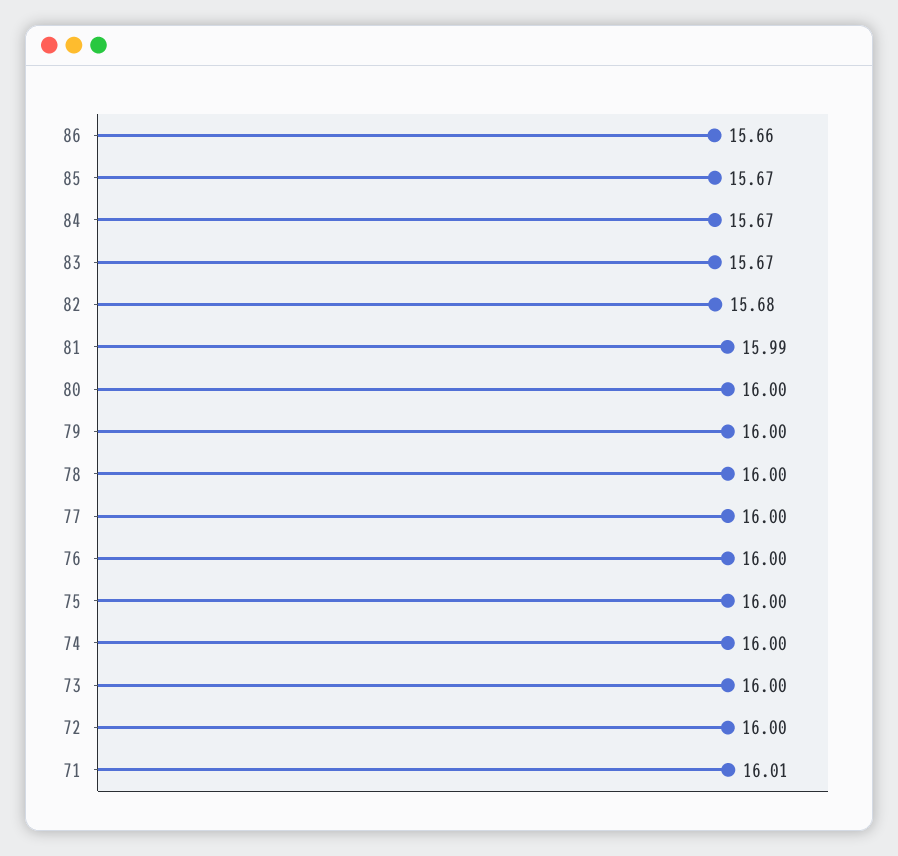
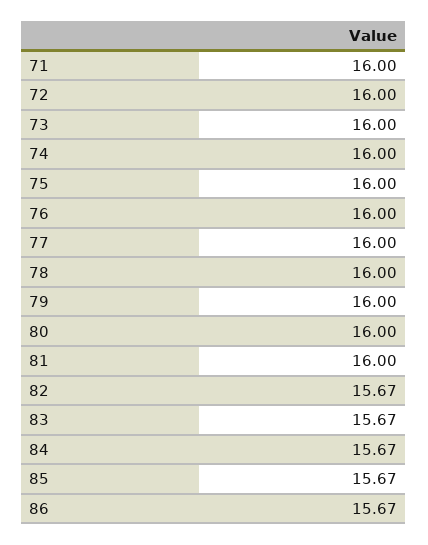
86: 15.66 -> 15.67
82: 15.68 -> 15.67
81: 15.99 -> 16
71: 16.01 -> 16

